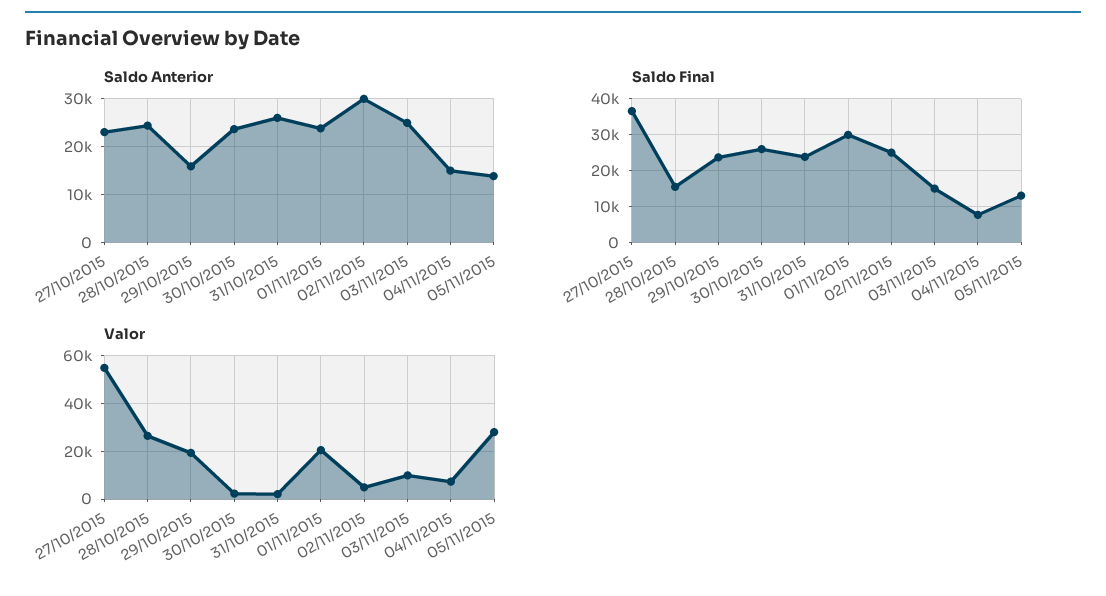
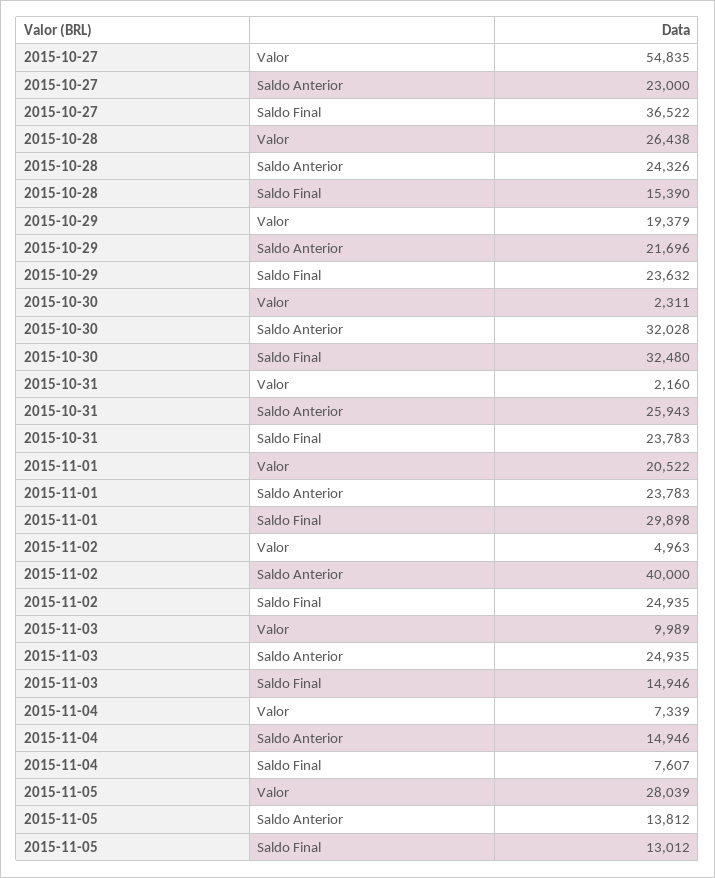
Saldo Anterior, 29/10/2015: 16000 -> 21696
Saldo Anterior, 30/10/2015: 24000 -> 32028
Saldo Anterior, 02/11/2015: 30000 -> 40000
Saldo Final, 30/10/2015: 26000 -> 32480

